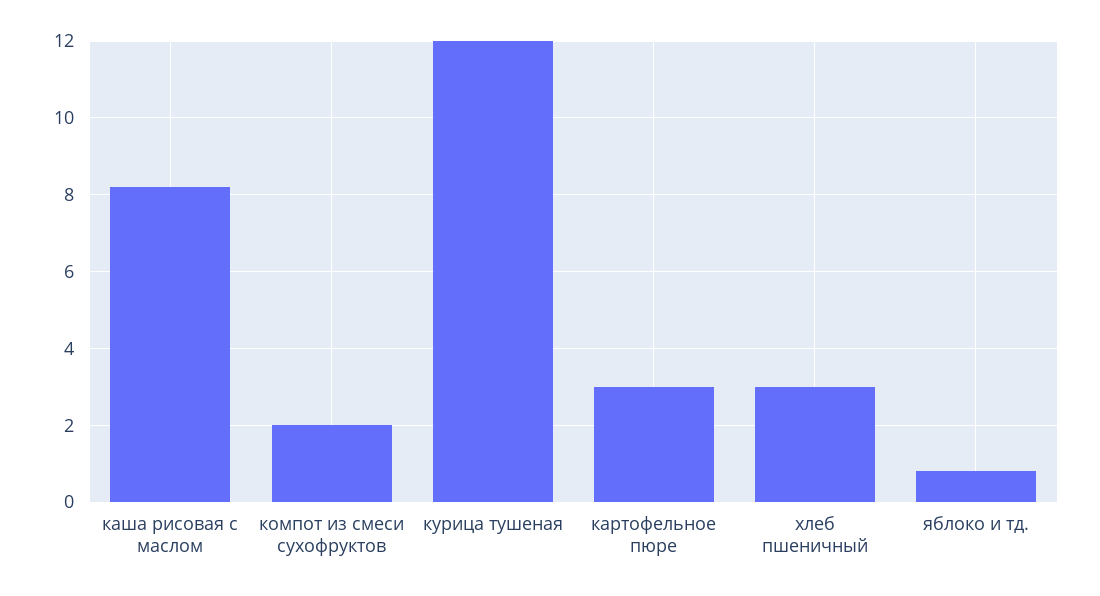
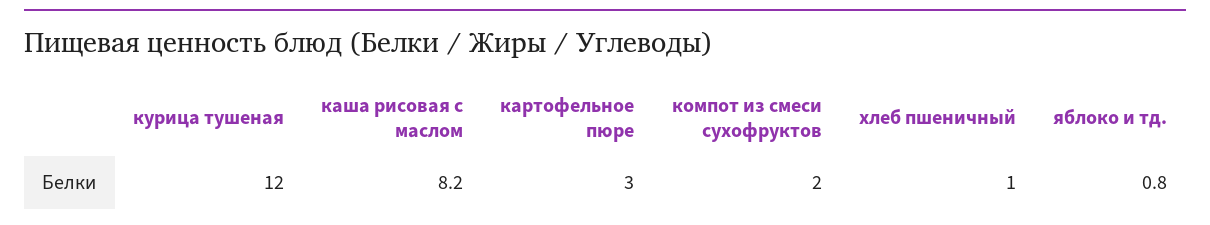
хлеб пшеничный: 3 -> 1

